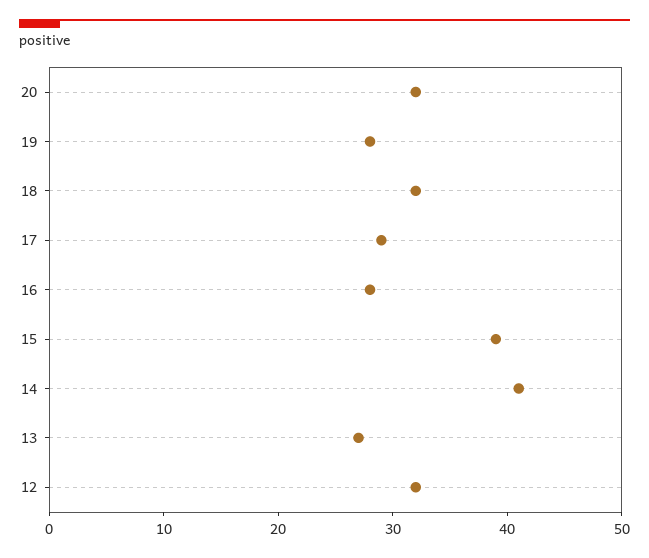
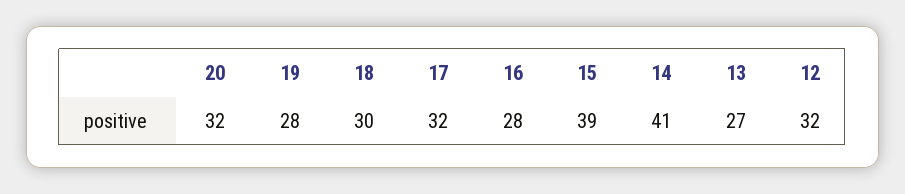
18: 32 -> 30
17: 29 -> 32

